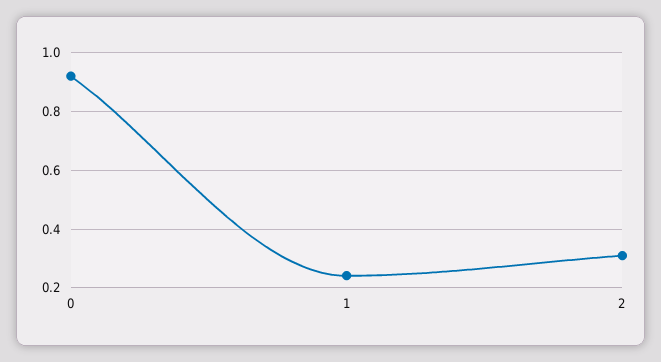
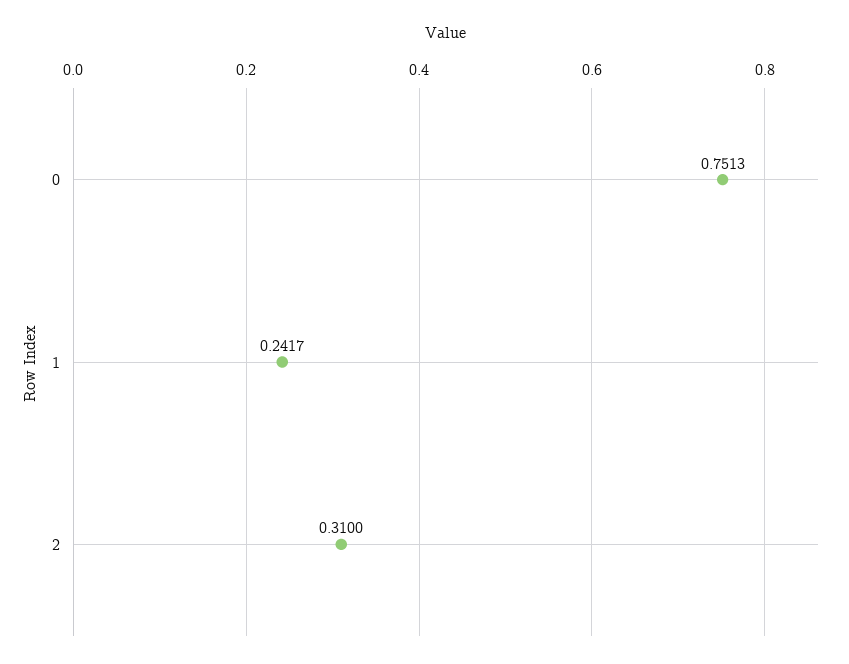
0: 0.925 -> 0.7513

